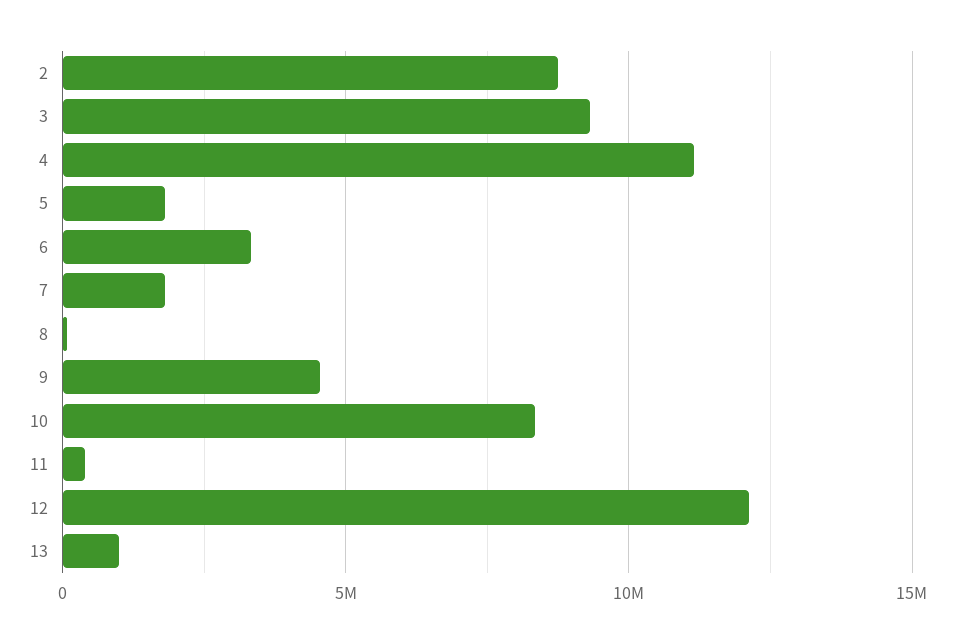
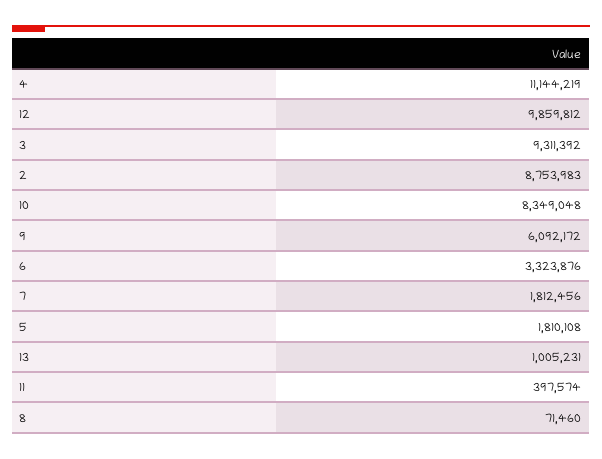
9: 4500000 -> 6092172
12: 12000000 -> 9859812

